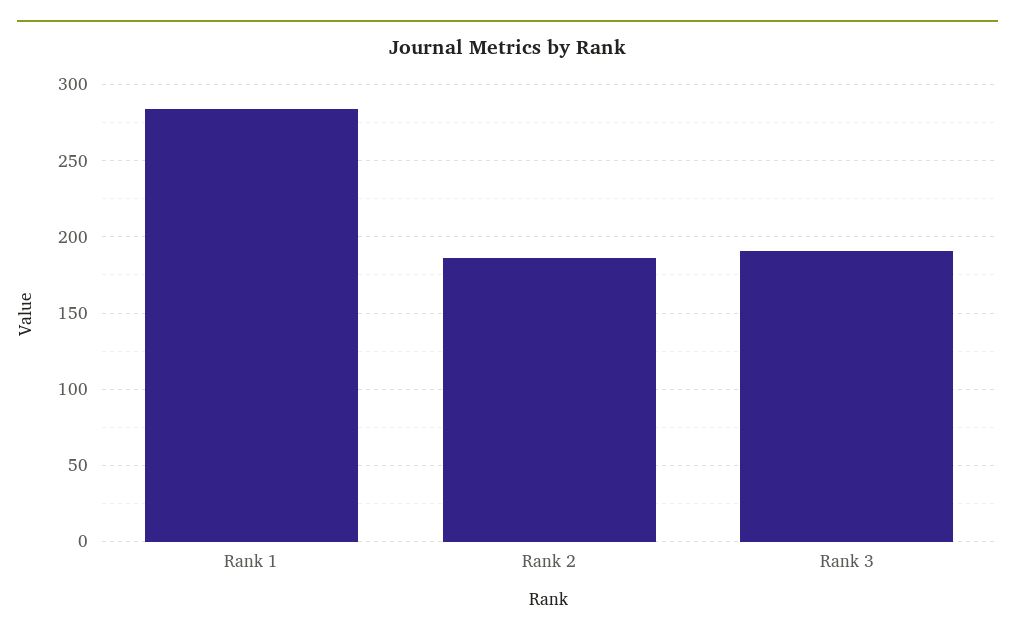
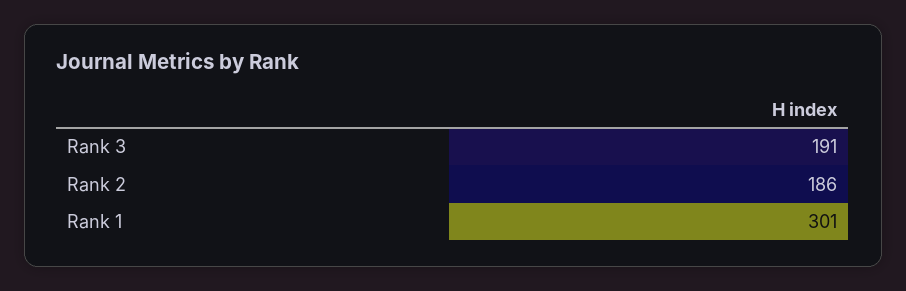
Rank 1: 285 -> 301

